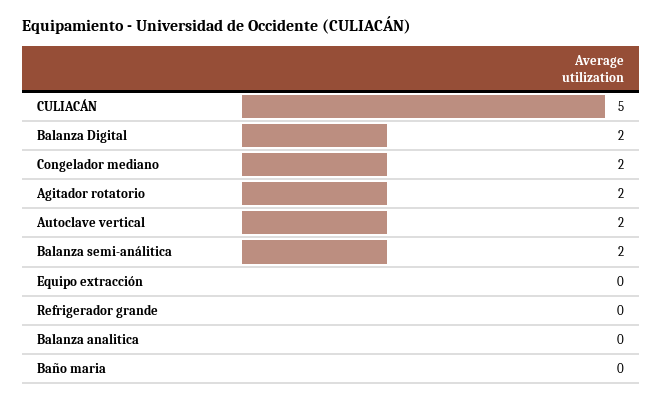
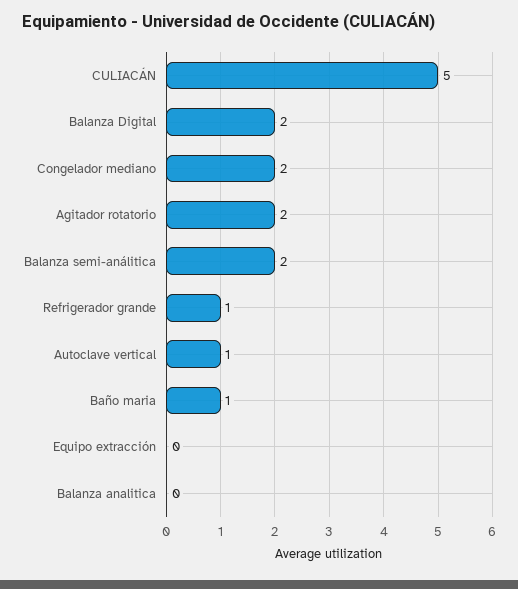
Autoclave vertical: 2 -> 1
Refrigerador grande: 0 -> 1
Baño maria: 0 -> 1

